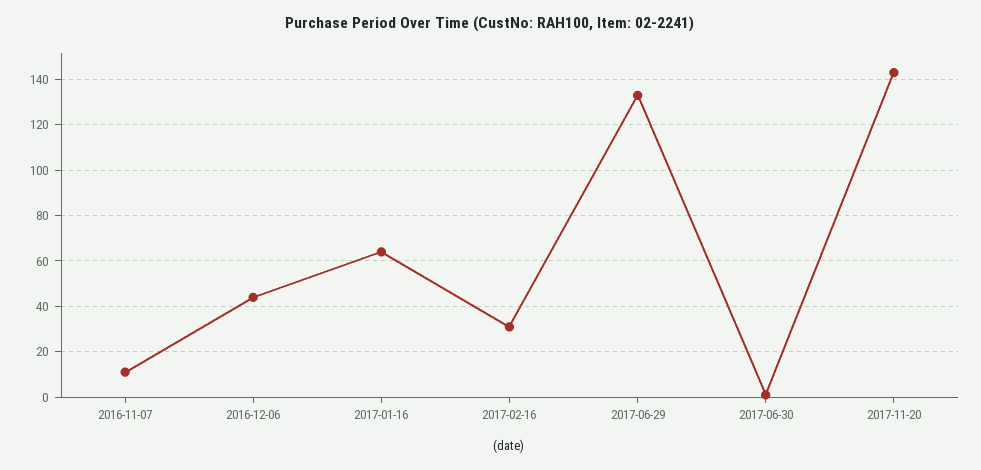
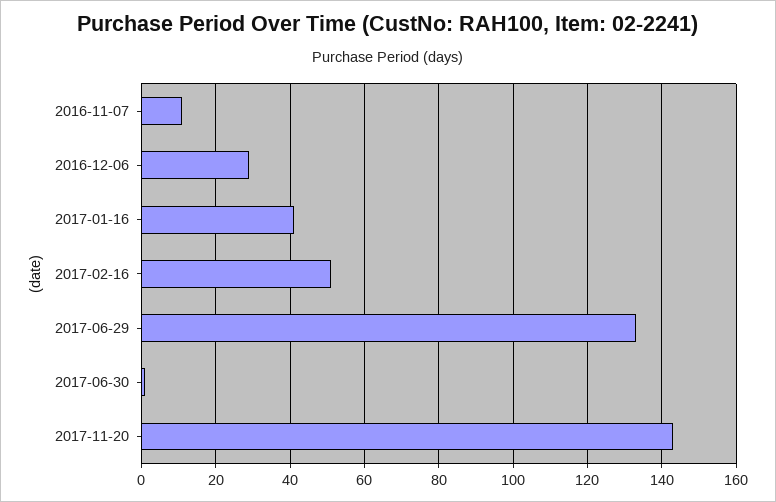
2016-12-06: 45 -> 30
2017-01-16: 65 -> 40
2017-02-16: 30 -> 50

